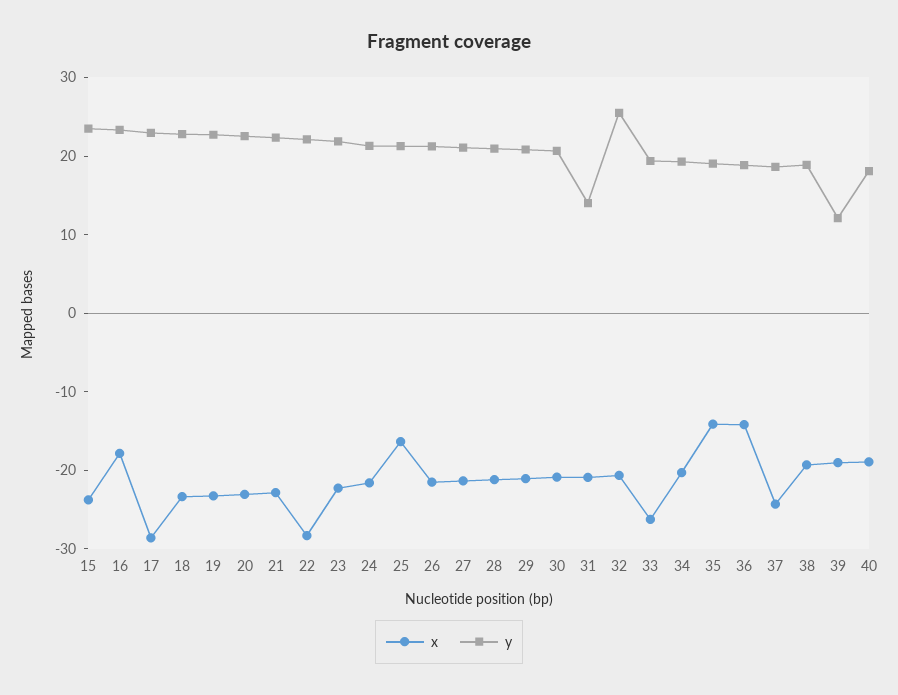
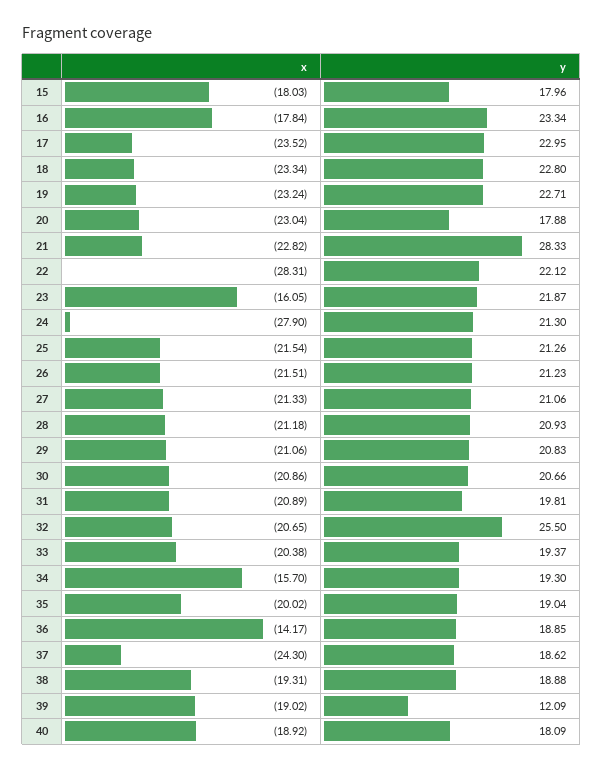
x, 15: -24 -> -18.03
y, 15: 24 -> 17.96
x, 17: -28 -> -23.52
y, 20: 22 -> 17.88
y, 21: 22 -> 28.33
x, 23: -22 -> -16.05
x, 24: -22 -> -27.9
x, 25: -16 -> -21.54
y, 31: 14 -> 19.81
x, 33: -26 -> -20.38
x, 34: -20 -> -15.7
x, 35: -14 -> -20.02

